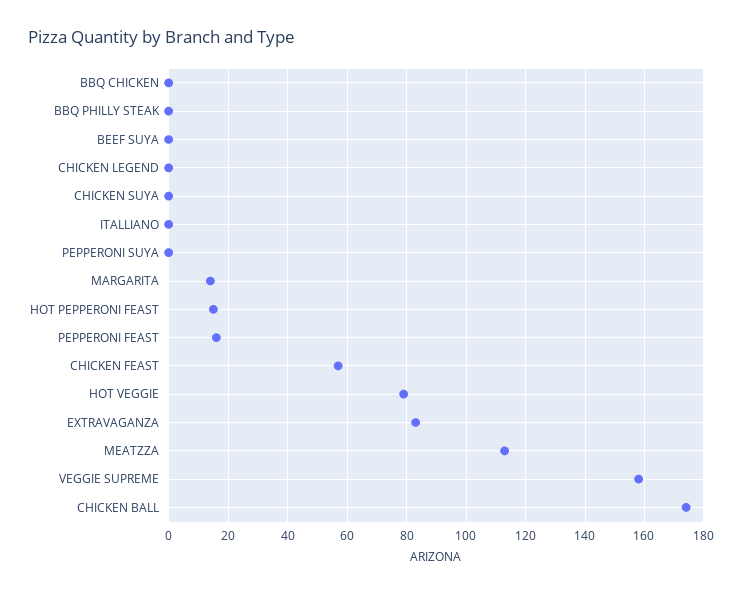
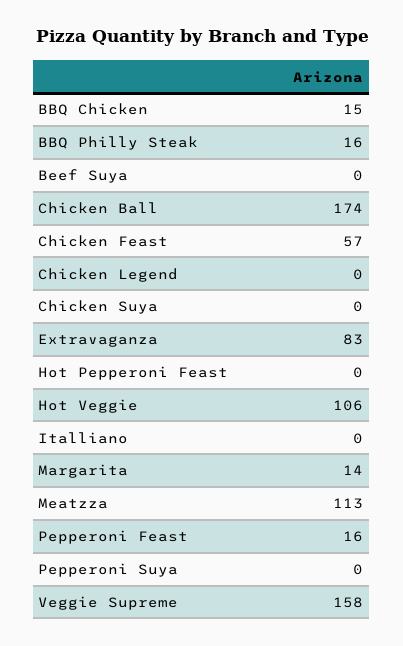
BBQ CHICKEN: 0 -> 15
BBQ PHILLY STEAK: 0 -> 16
HOT PEPPERONI FEAST: 15 -> 0
HOT VEGGIE: 80 -> 106

